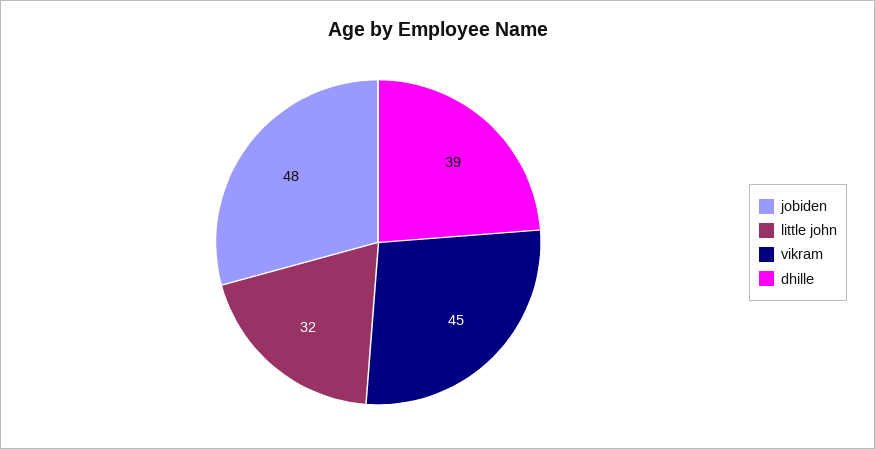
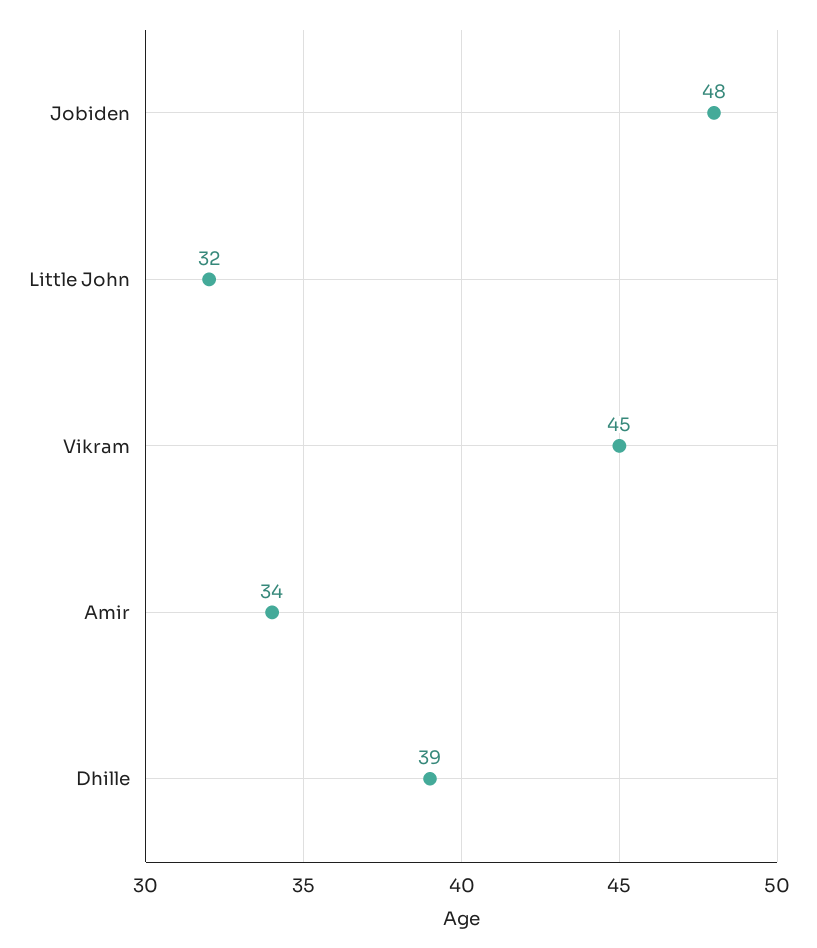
Amir: none -> 34

